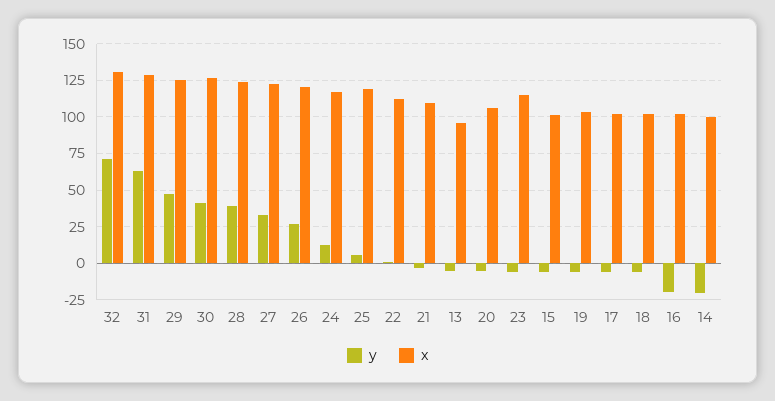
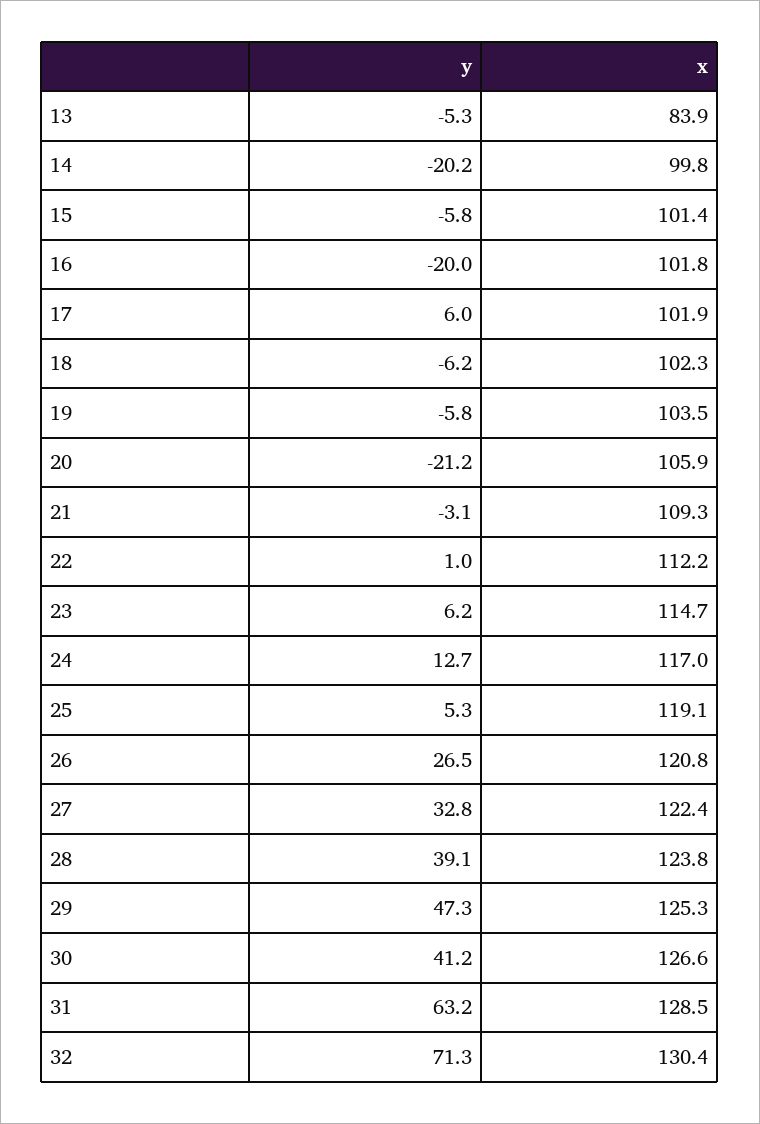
x, 13: 95 -> 83.9
y, 20: -5 -> -21.2
y, 23: -5 -> 6.2
y, 17: -5 -> 6

